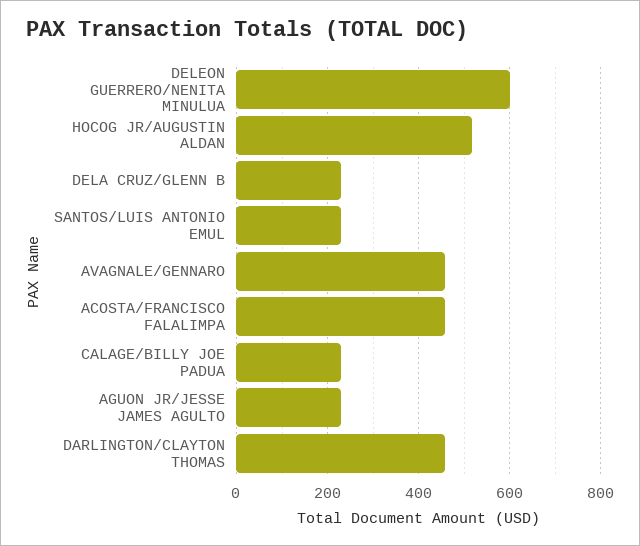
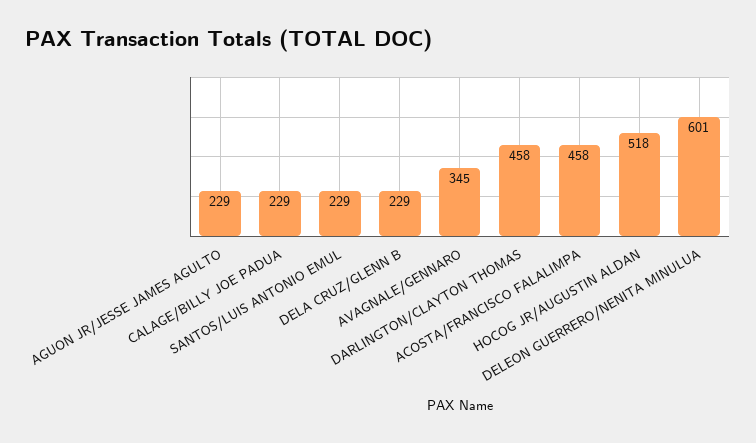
AVAGNALE/GENNARO: 460 -> 345

